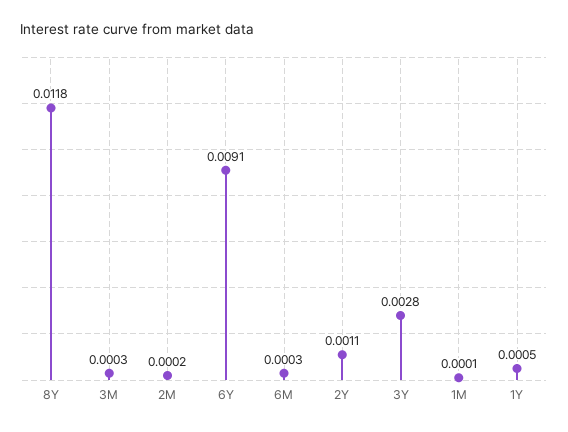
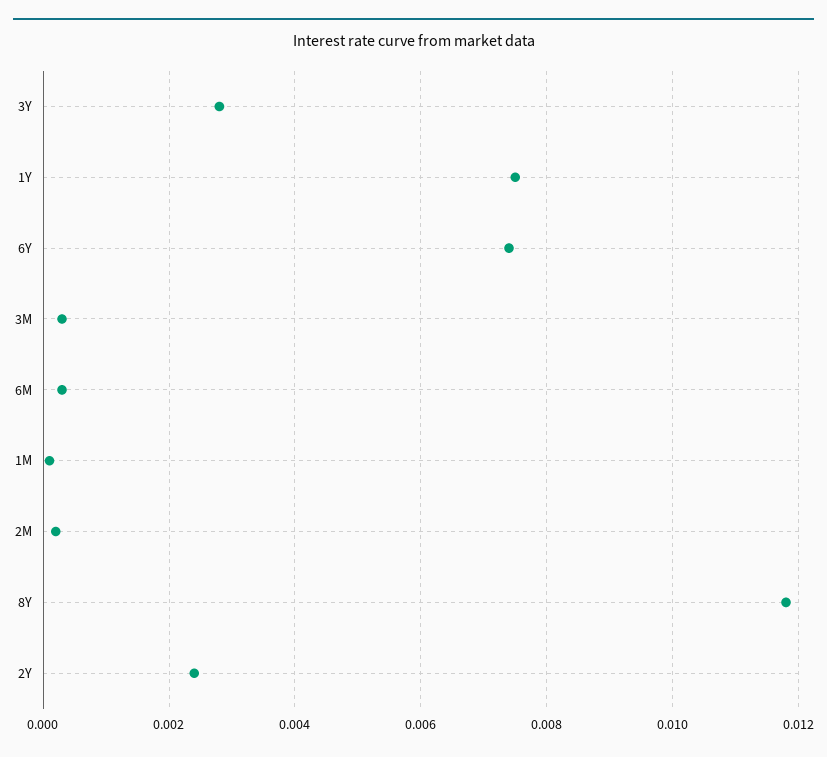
6Y: 0.0091 -> 0.0075
2Y: 0.0011 -> 0.0025
1Y: 0.0005 -> 0.0075

